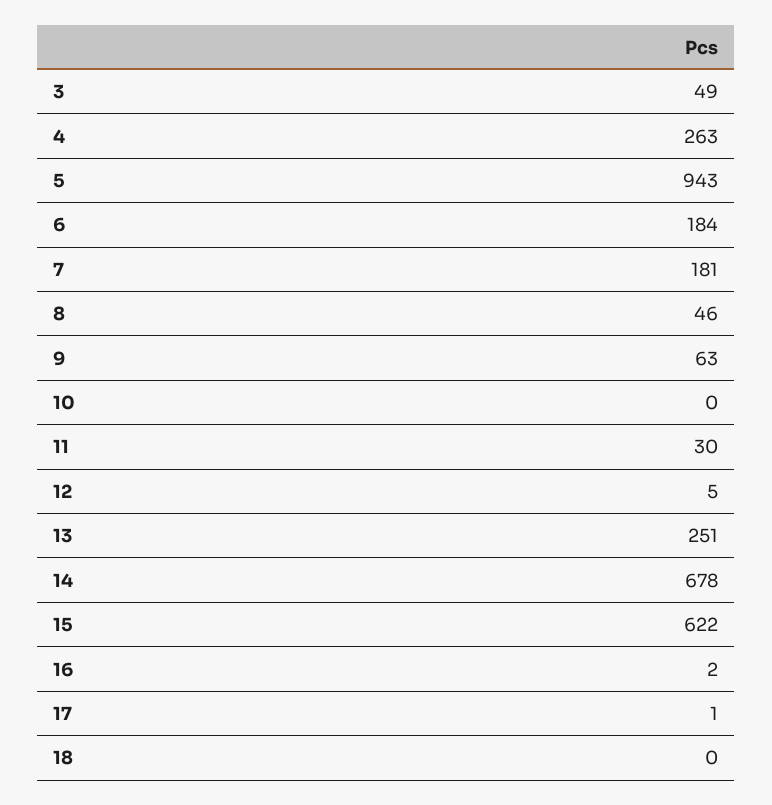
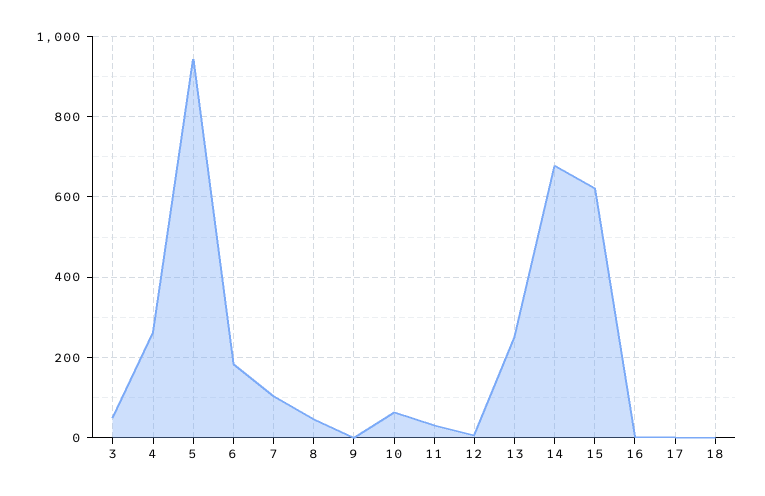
7: 181 -> 100
9: 63 -> 0
10: 0 -> 60

